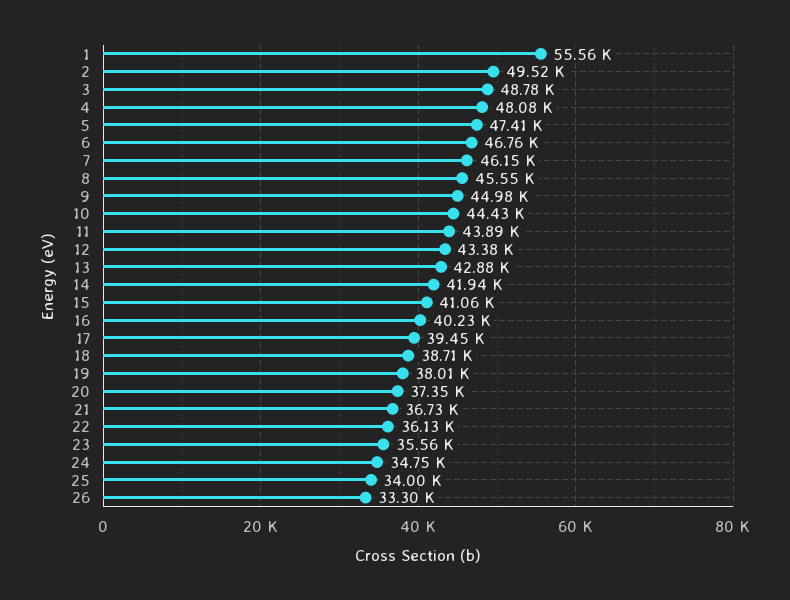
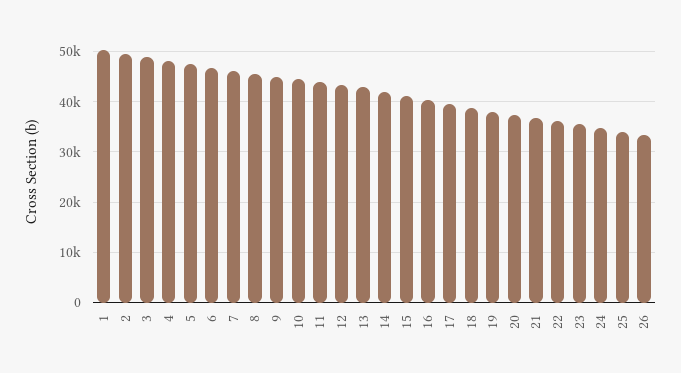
1: 55560 -> 50000

